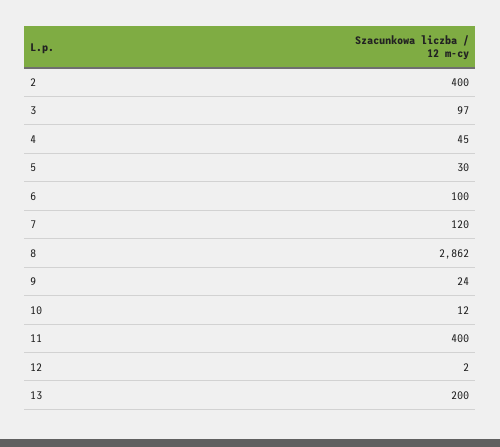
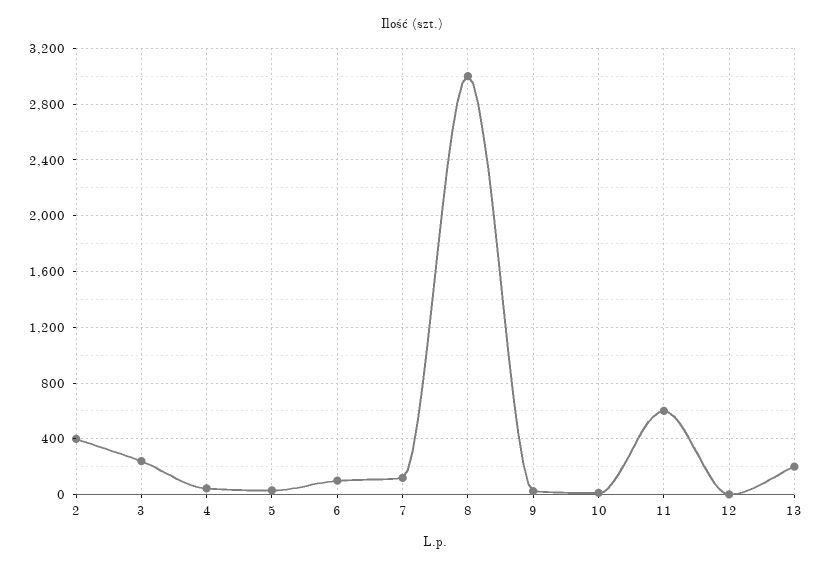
3: 97 -> 250
8: 2862 -> 3000
11: 400 -> 600

